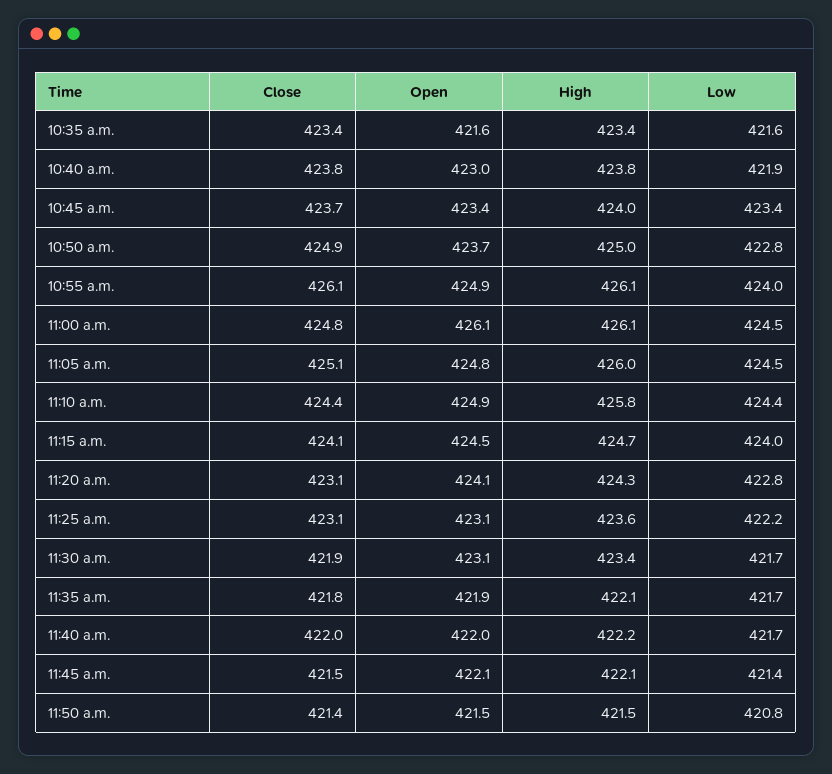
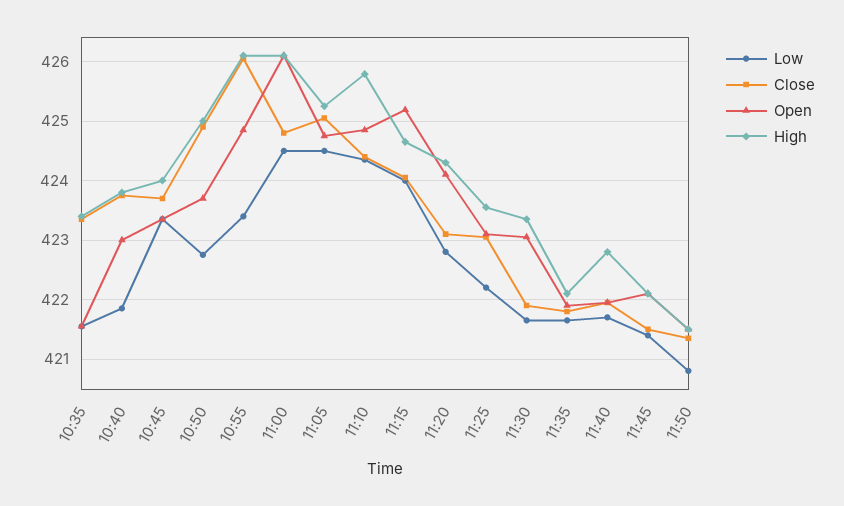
Low, 10:55 a.m.: 424 -> 423.4
High, 11:05 a.m.: 426 -> 425.2
Open, 11:15 a.m.: 424.5 -> 425.2
High, 11:40 a.m.: 422.2 -> 422.8

